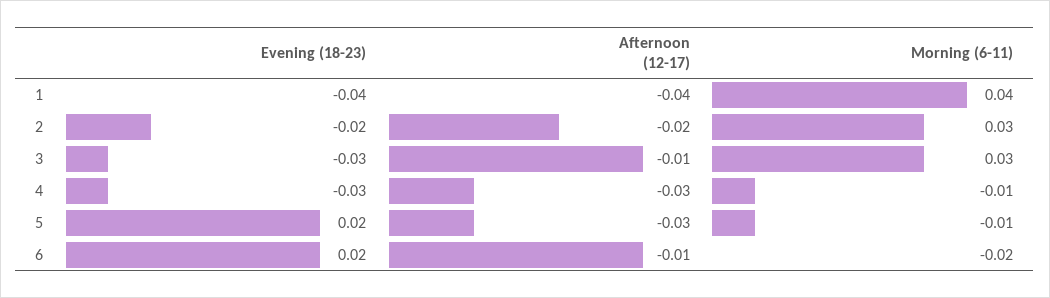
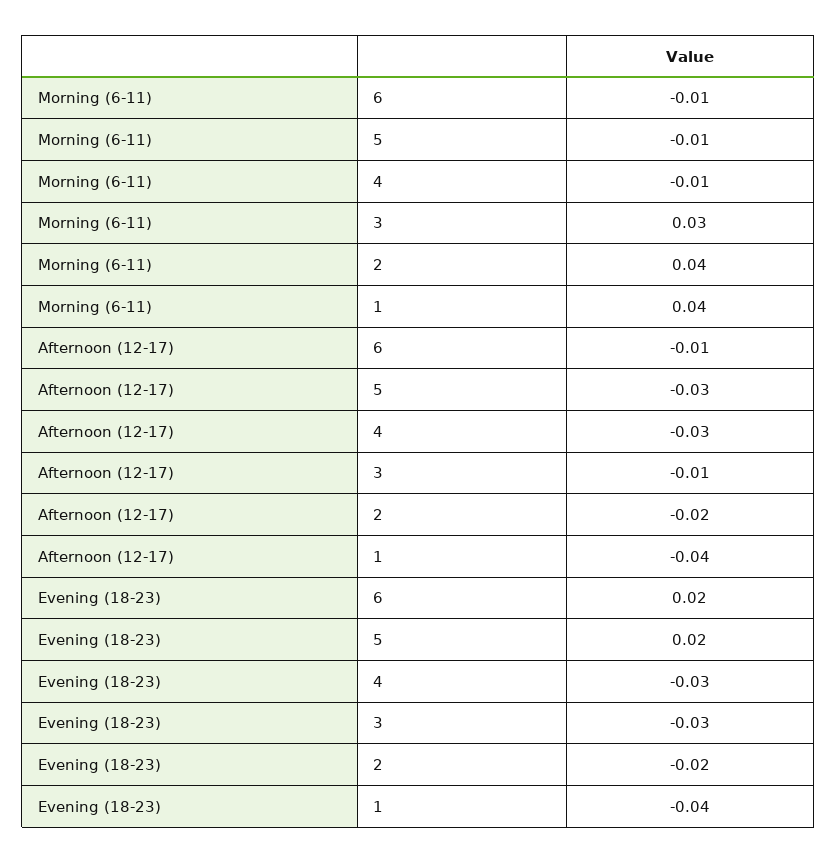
Morning (6-11), 2: 0.03 -> 0.04
Morning (6-11), 6: -0.02 -> -0.01

